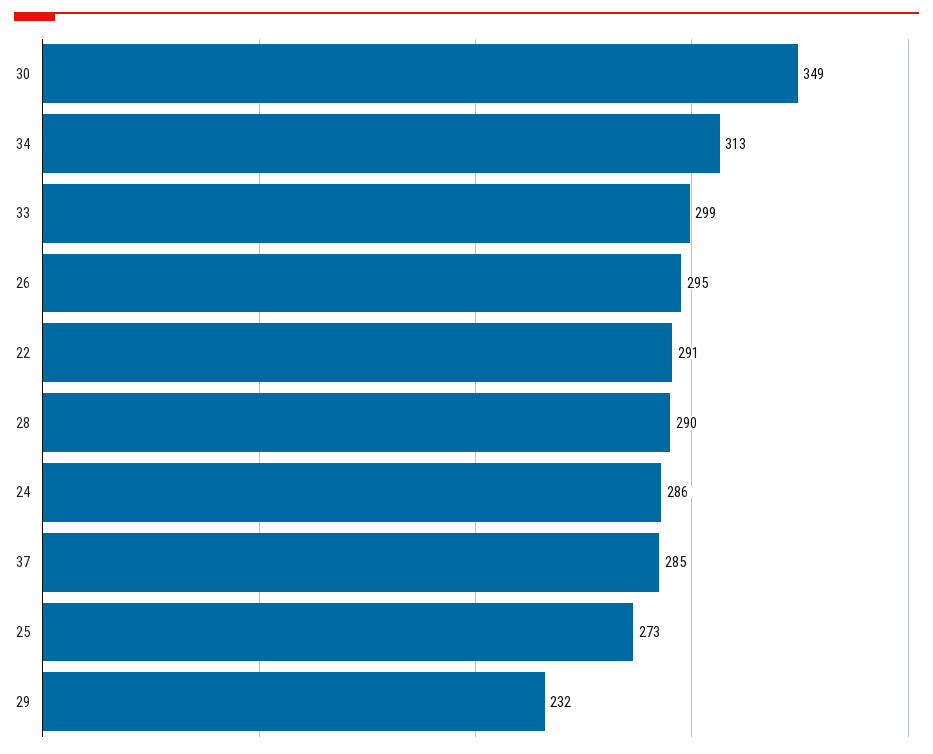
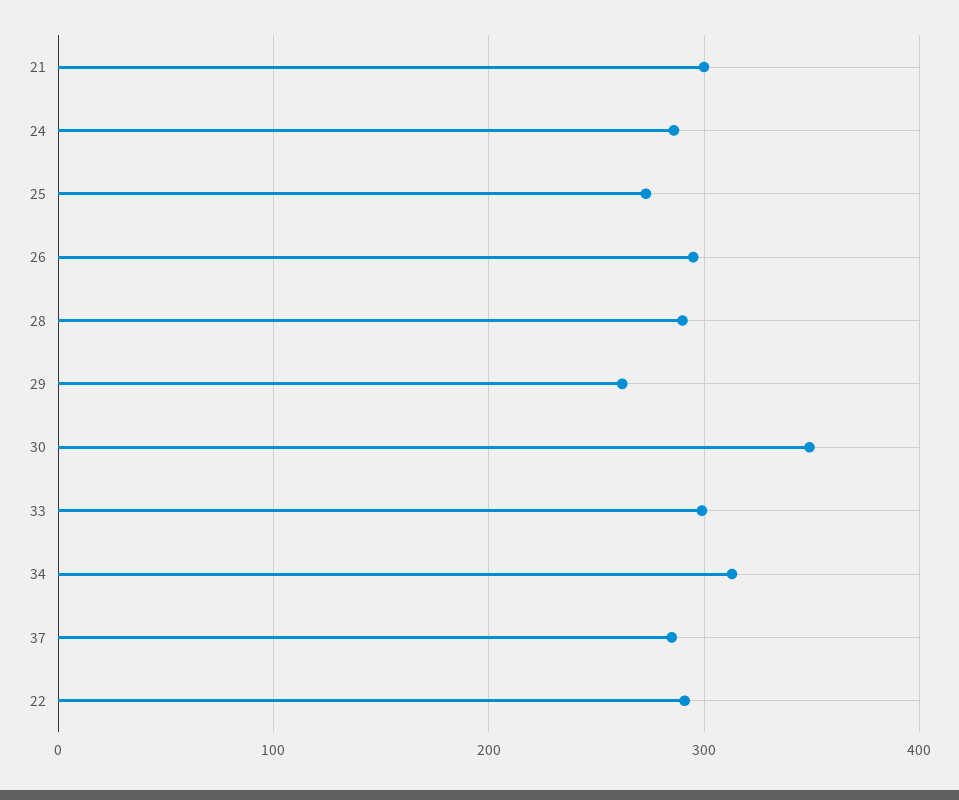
29: 232 -> 260
21: none -> 300

